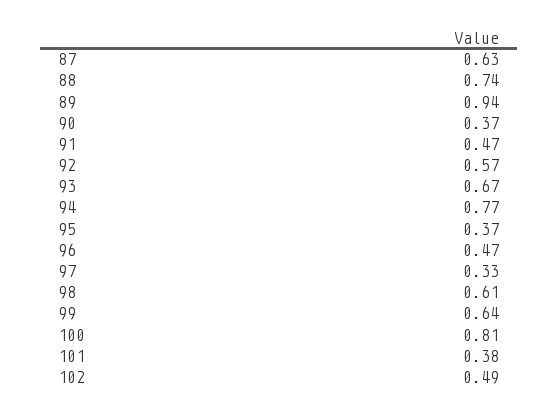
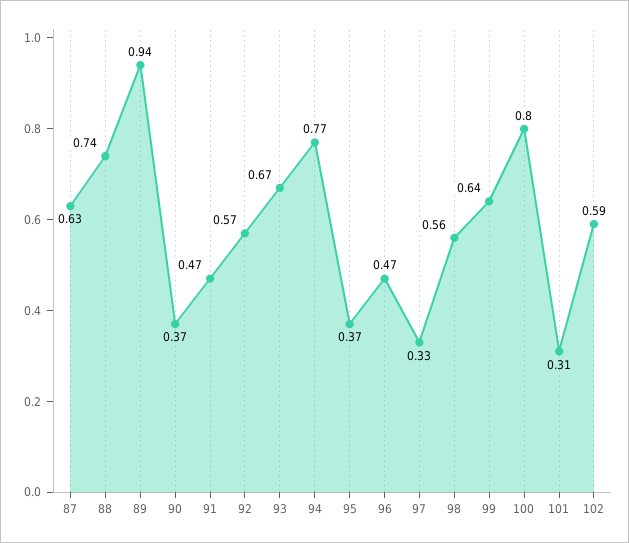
98: 0.61 -> 0.56
100: 0.81 -> 0.8
101: 0.38 -> 0.31
102: 0.49 -> 0.59

